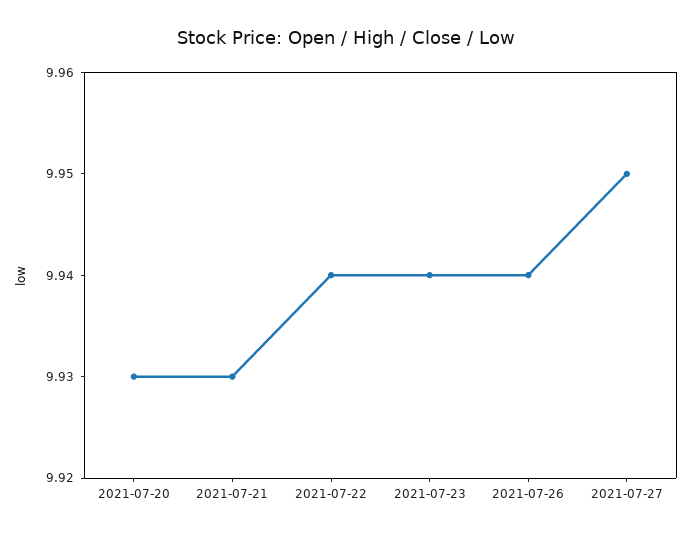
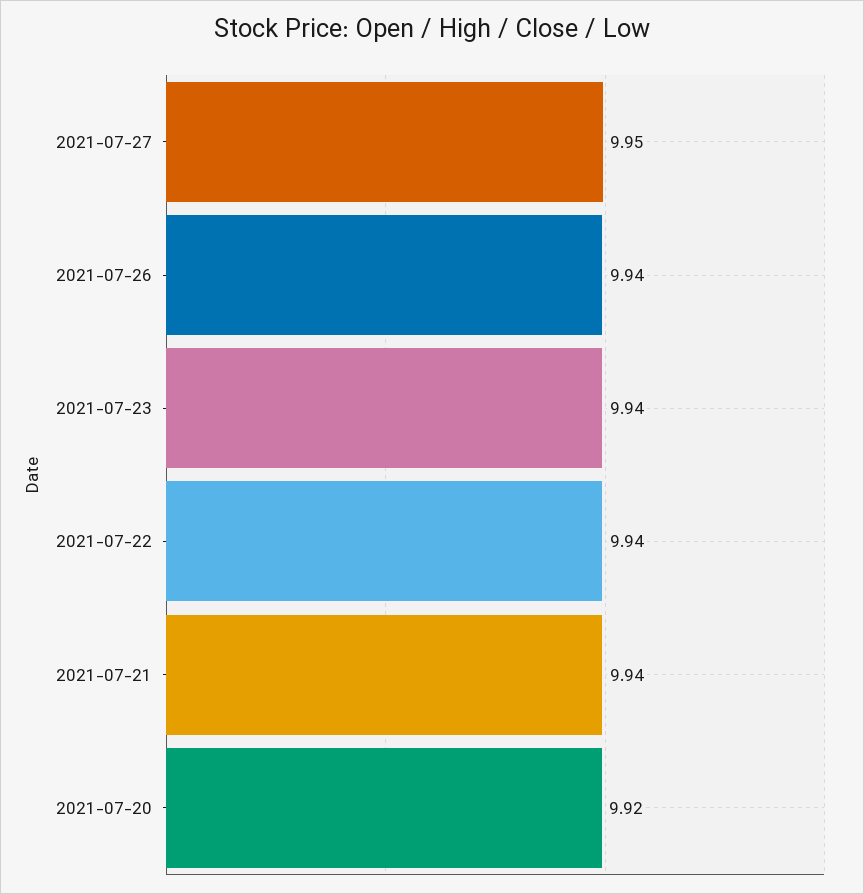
2021-07-20: 9.93 -> 9.92
2021-07-21: 9.93 -> 9.94

